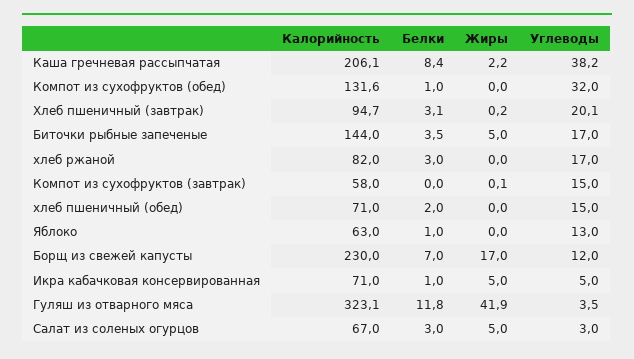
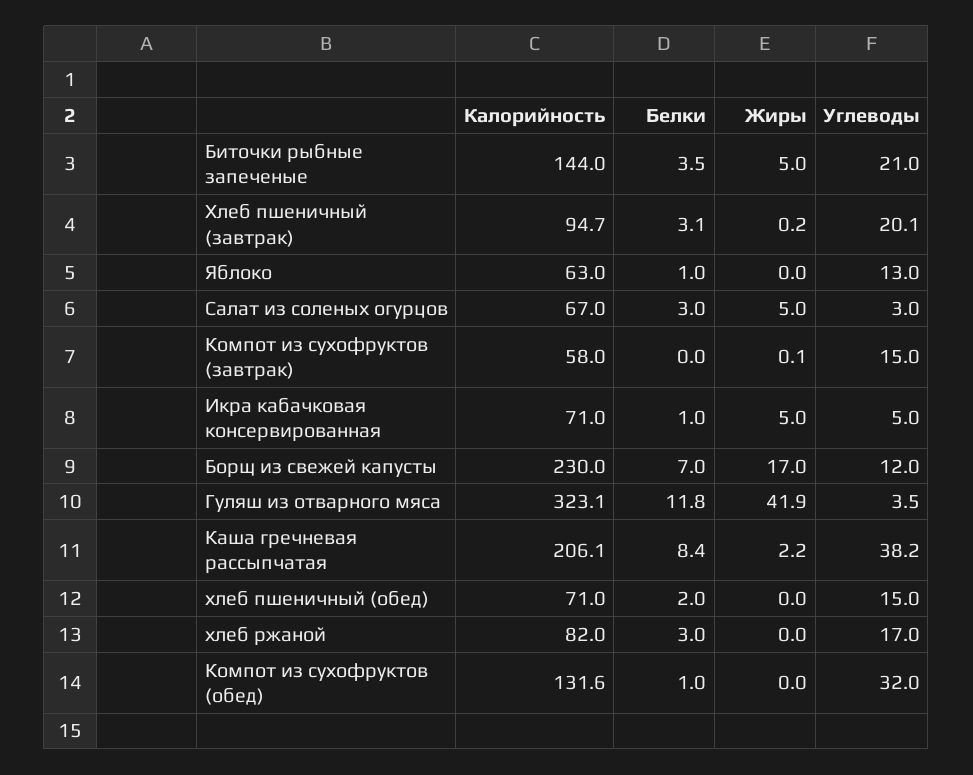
Углеводы, Биточки рыбные запеченые: 17 -> 21

